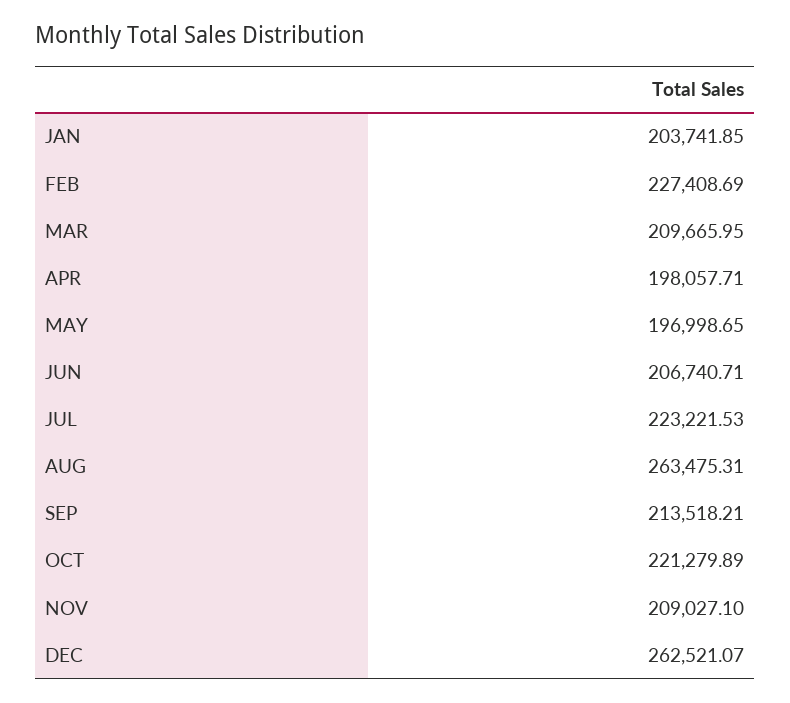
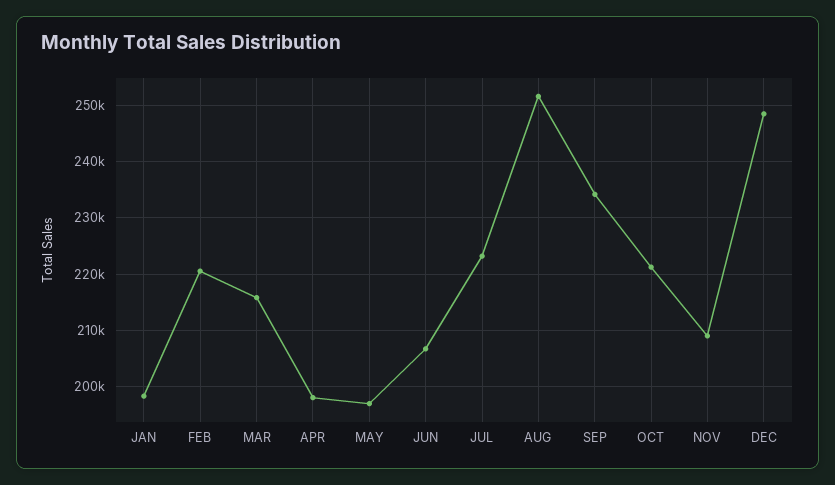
JAN: 203741.85 -> 198000
FEB: 227408.69 -> 220000
MAR: 209665.95 -> 216000
AUG: 263475.31 -> 252000
SEP: 213518.21 -> 234000
DEC: 262521.07 -> 248000

